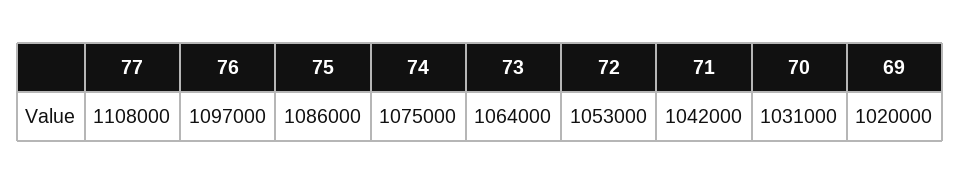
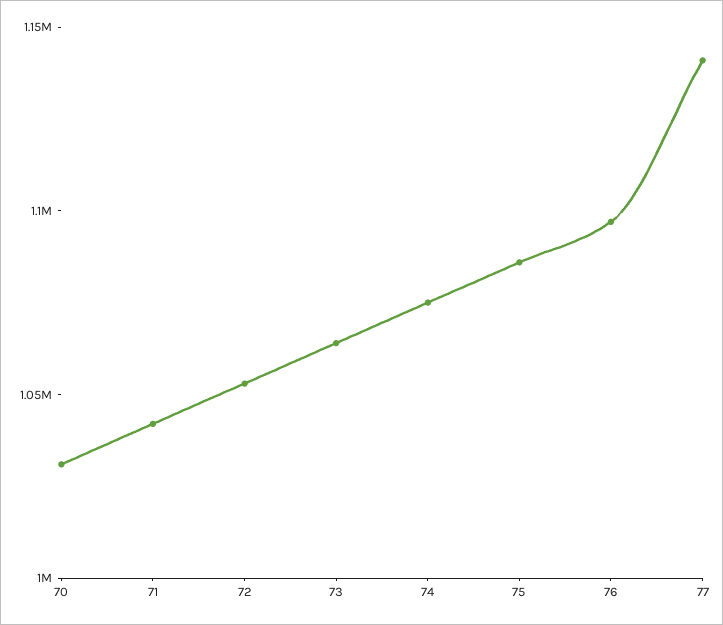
77: 1108000 -> 1140000
69: 1020000 -> none

